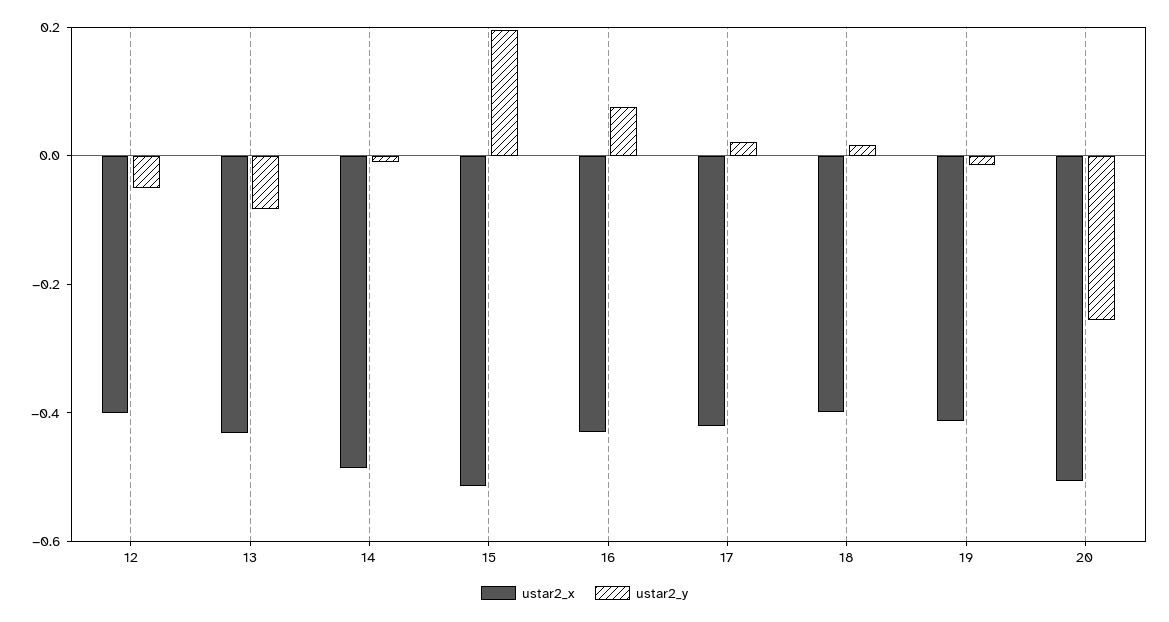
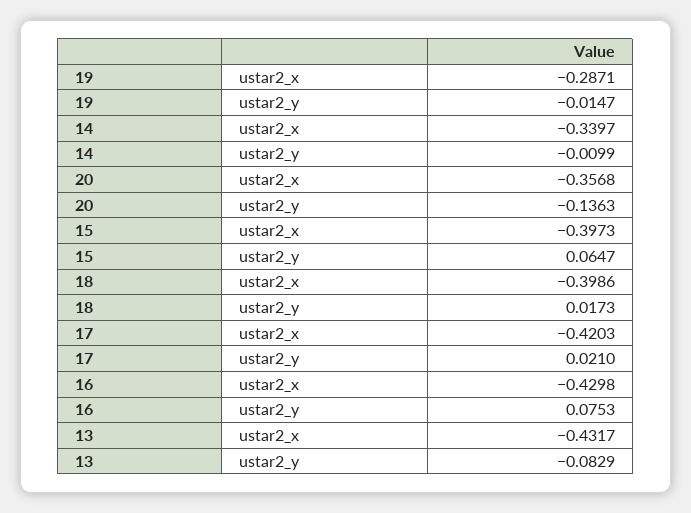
ustar2_x, 12: -0.4 -> none
ustar2_y, 12: -0.05 -> none
ustar2_x, 14: -0.5 -> -0.3397
ustar2_x, 15: -0.5 -> -0.3973
ustar2_y, 15: 0.2 -> 0.0647
ustar2_x, 19: -0.4 -> -0.2871
ustar2_x, 20: -0.5 -> -0.3568
ustar2_y, 20: -0.25 -> -0.1363

